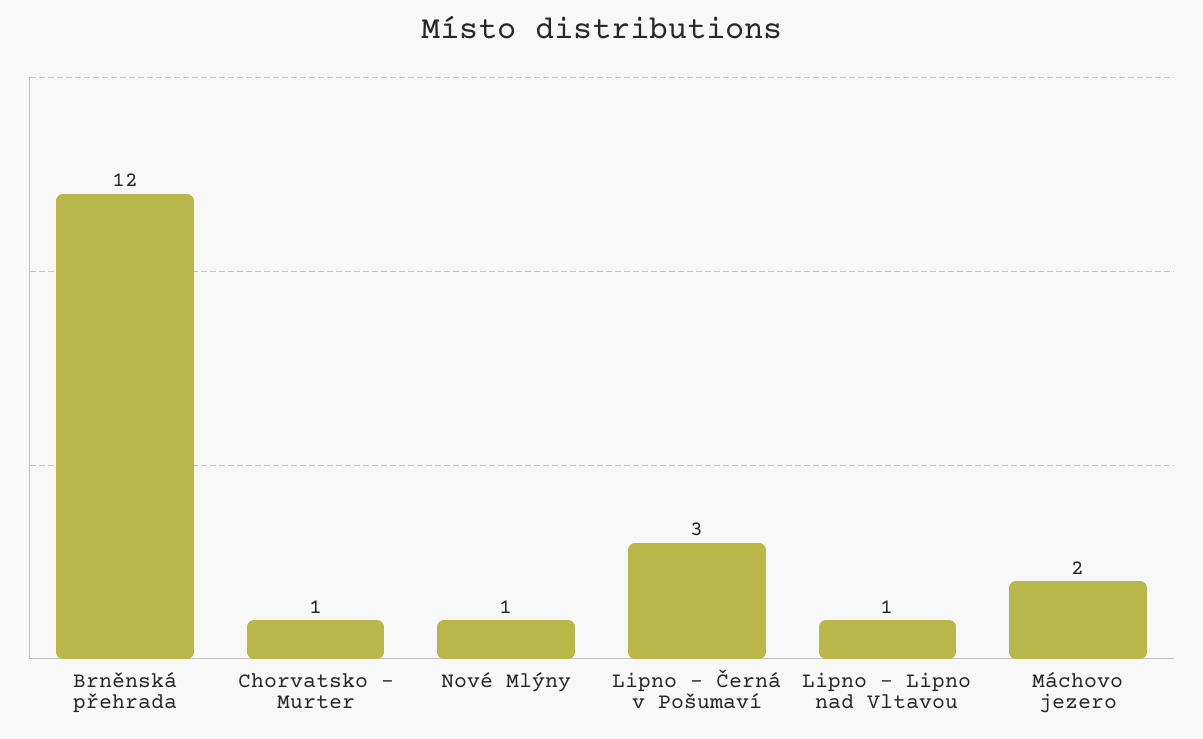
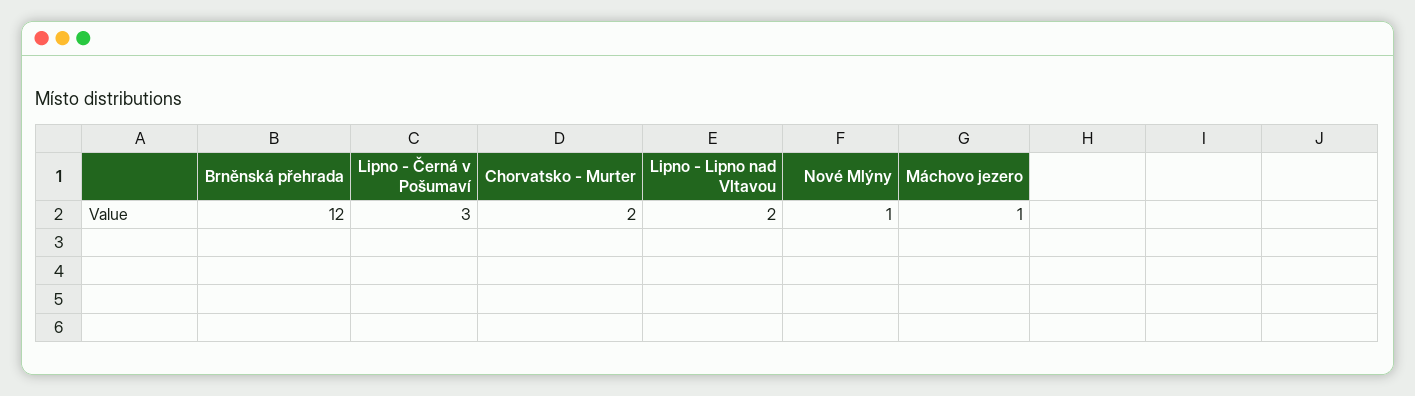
Chorvatsko - Murter: 1 -> 2
Lipno - Lipno nad Vltavou: 1 -> 2
Máchovo jezero: 2 -> 1

